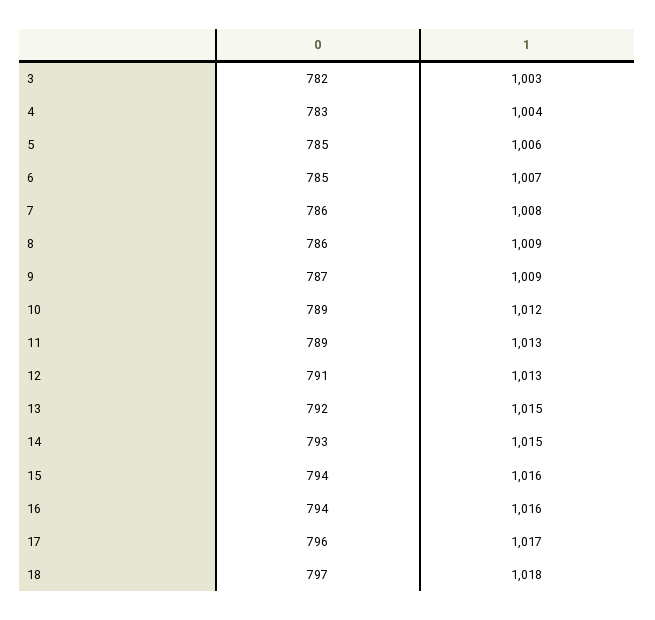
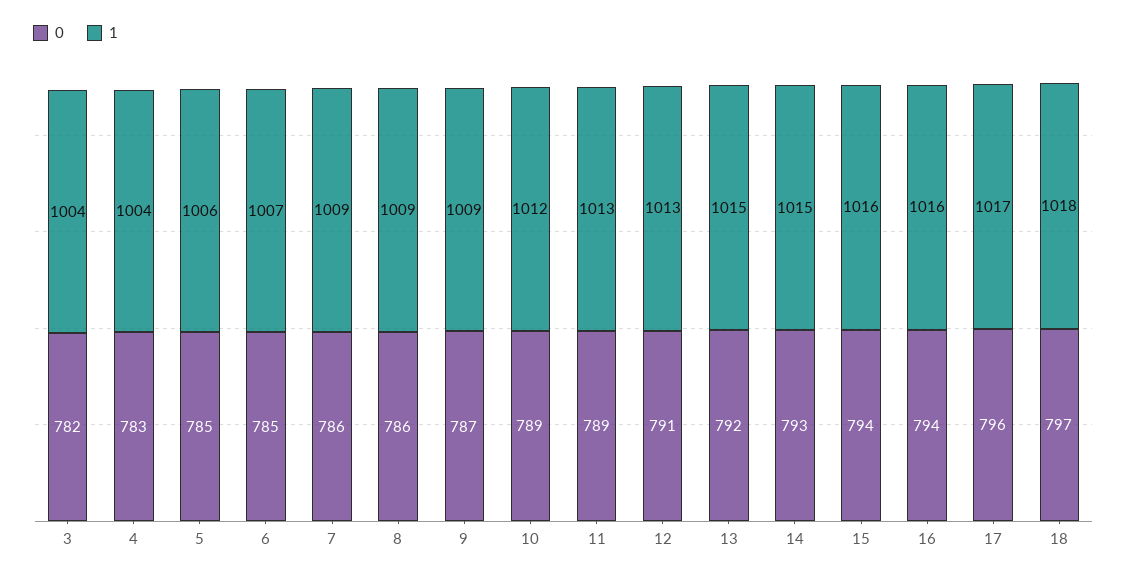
1, 3: 1003 -> 1004
1, 7: 1008 -> 1009

